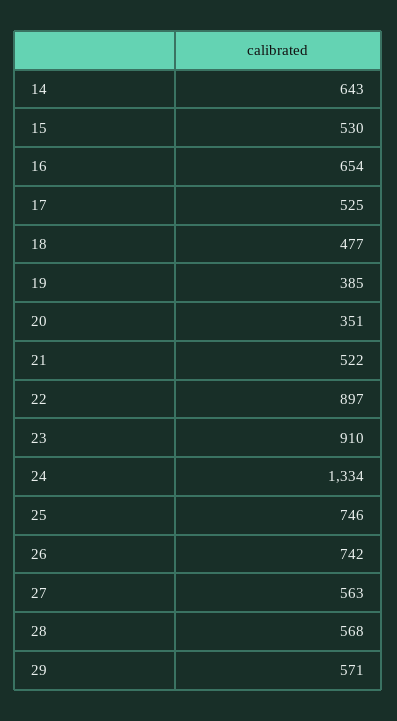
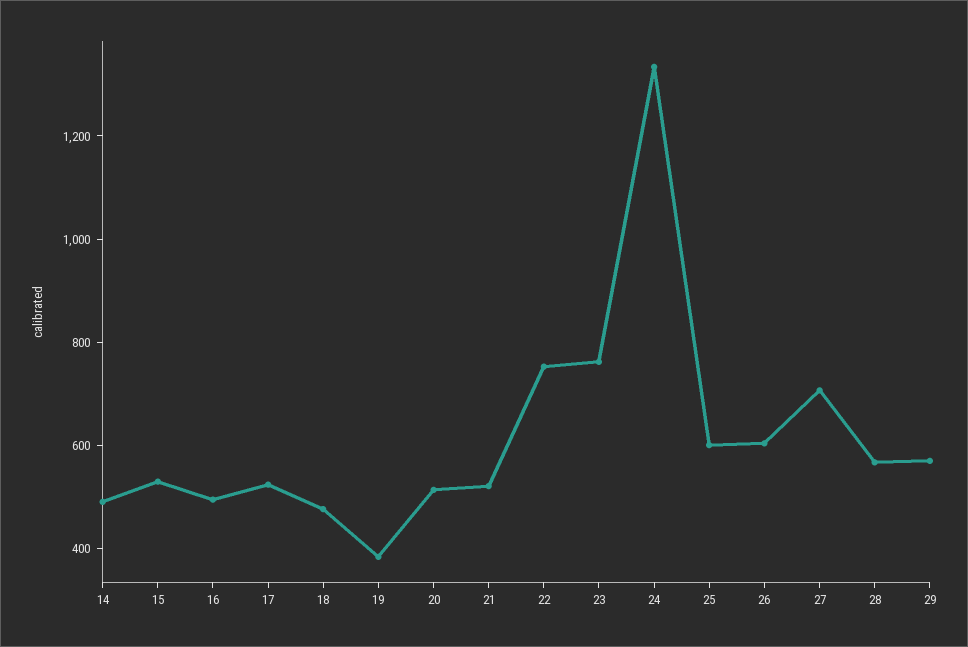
14: 643 -> 500
16: 654 -> 500
20: 351 -> 500
22: 897 -> 750
23: 910 -> 750
25: 746 -> 600
26: 742 -> 600
27: 563 -> 700

